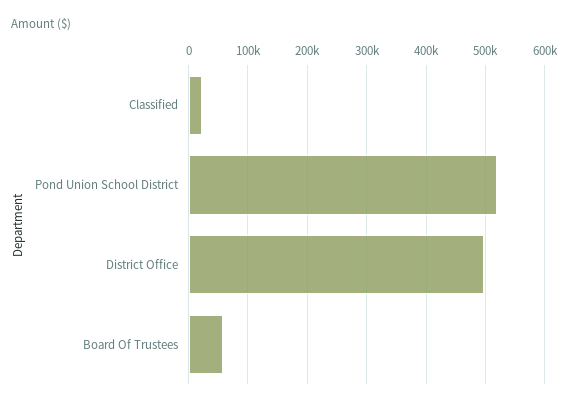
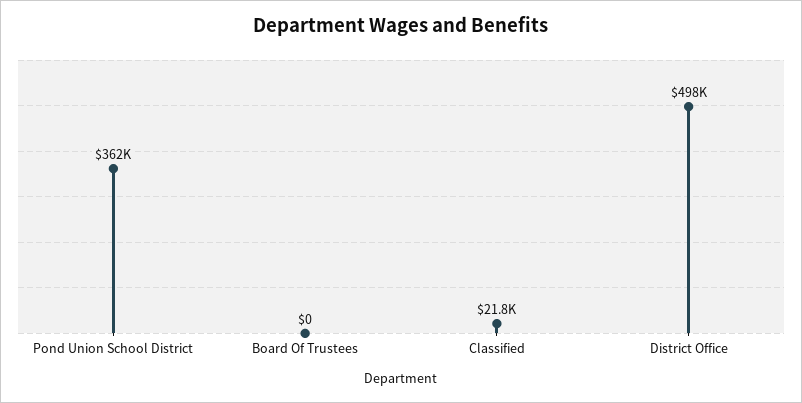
Pond Union School District: 520000 -> 362000
Board Of Trustees: 60000 -> 0

